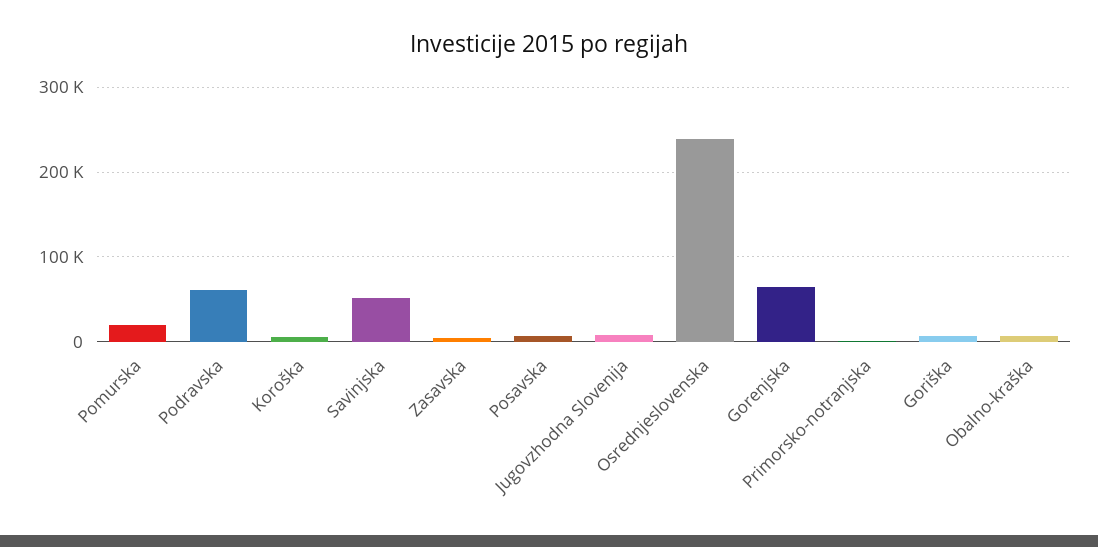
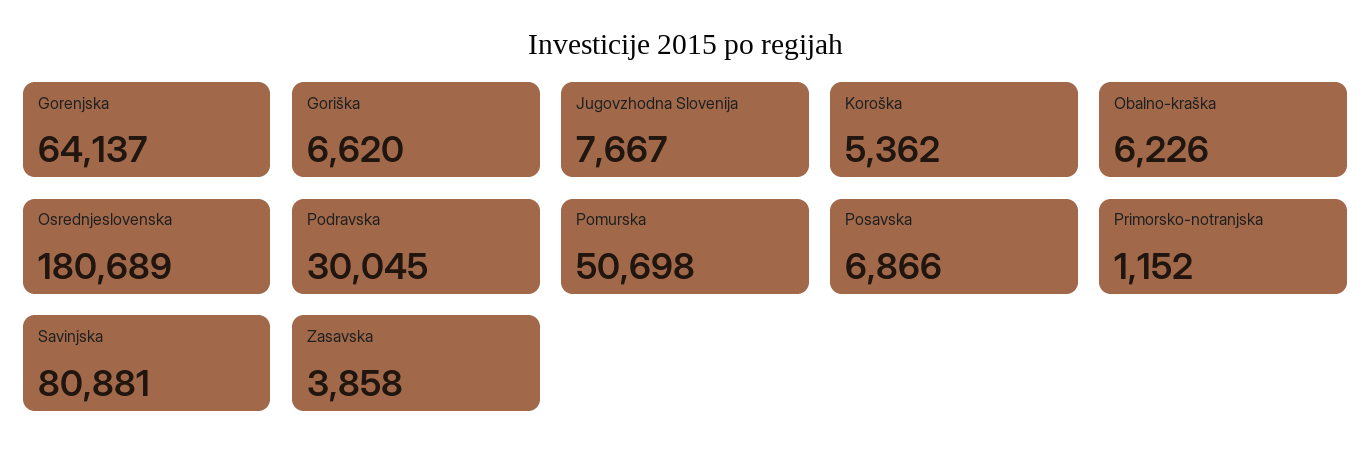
Pomurska: 20000 -> 50698
Podravska: 60000 -> 30045
Savinjska: 50000 -> 80881
Osrednjeslovenska: 240000 -> 180689

